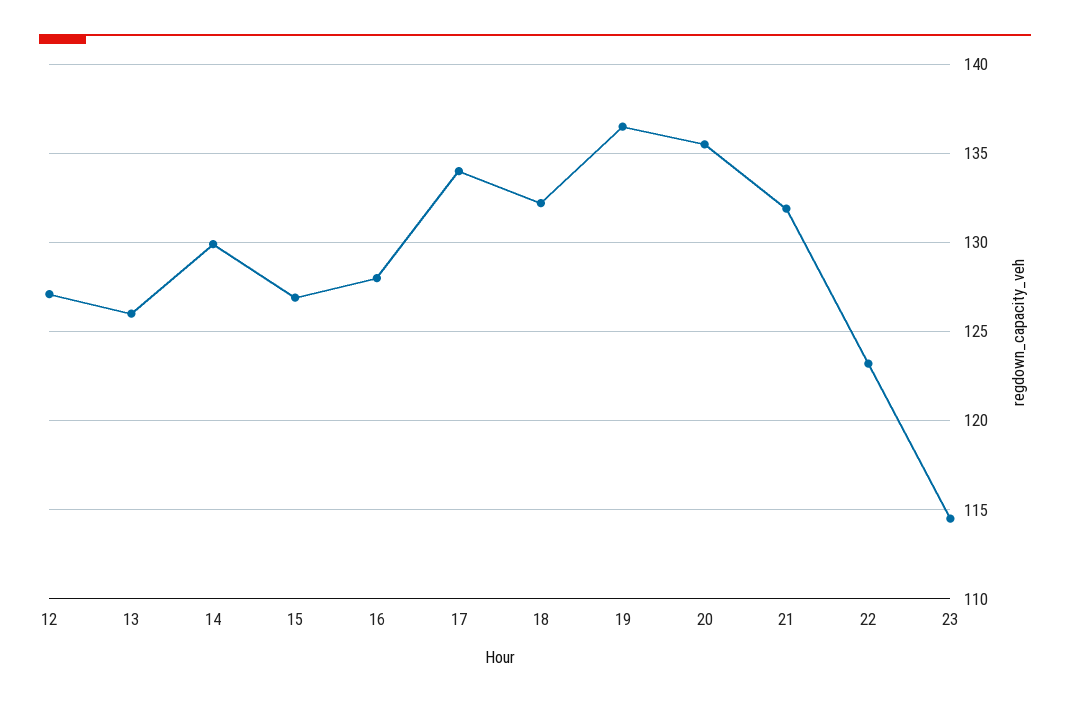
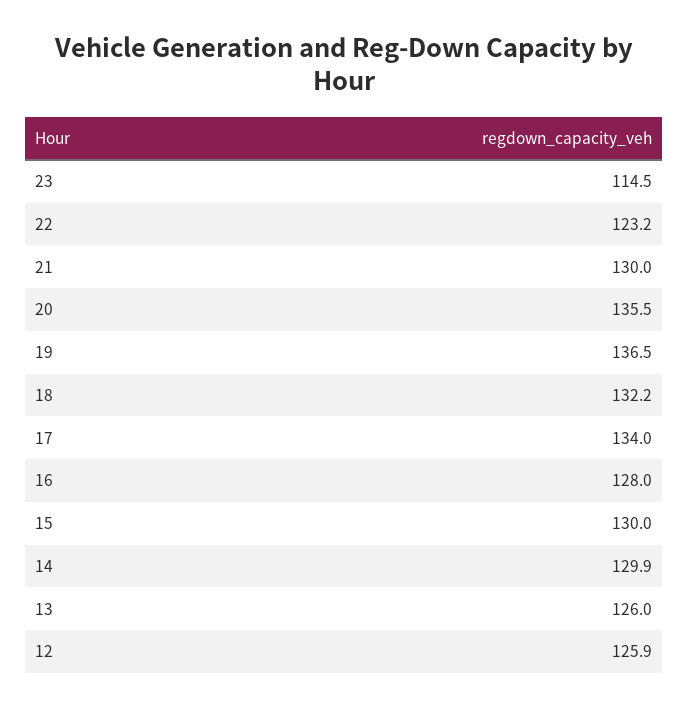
12: 127 -> 125.9
15: 127 -> 130
21: 132 -> 130

